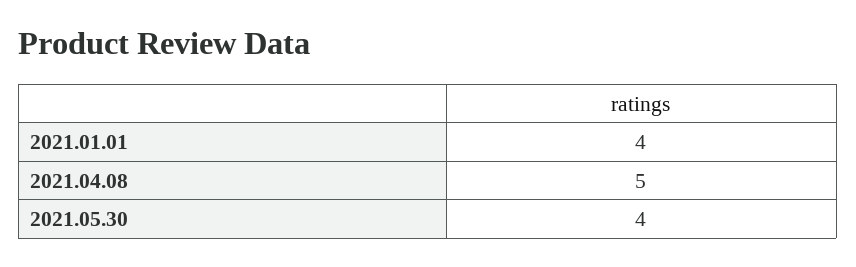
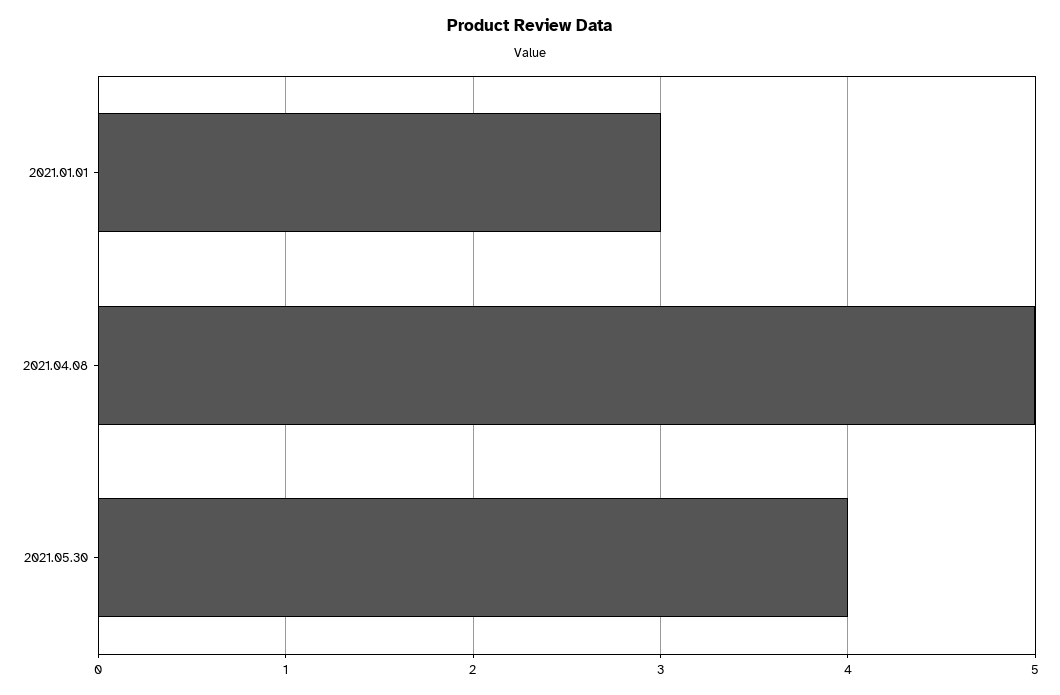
2021.01.01: 4 -> 3

